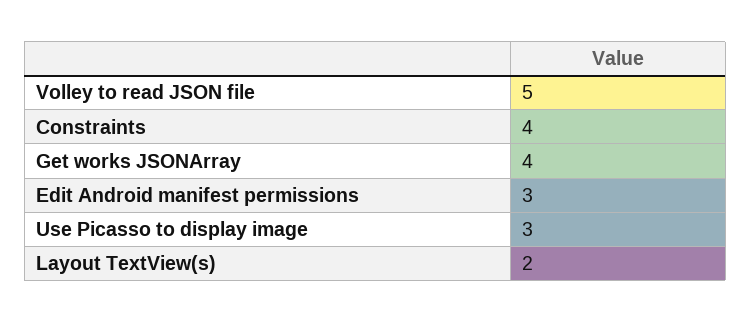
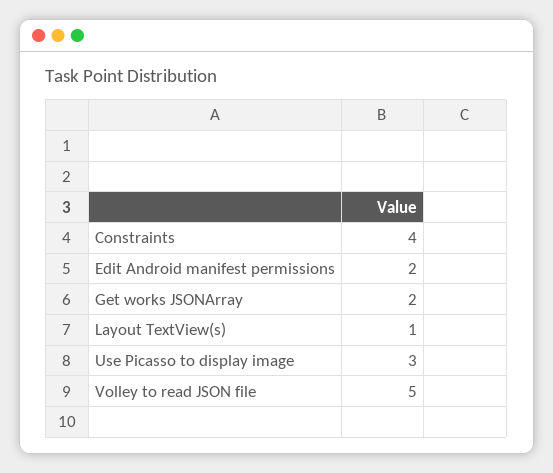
Get works JSONArray: 4 -> 2
Edit Android manifest permissions: 3 -> 2
Layout TextView(s): 2 -> 1

